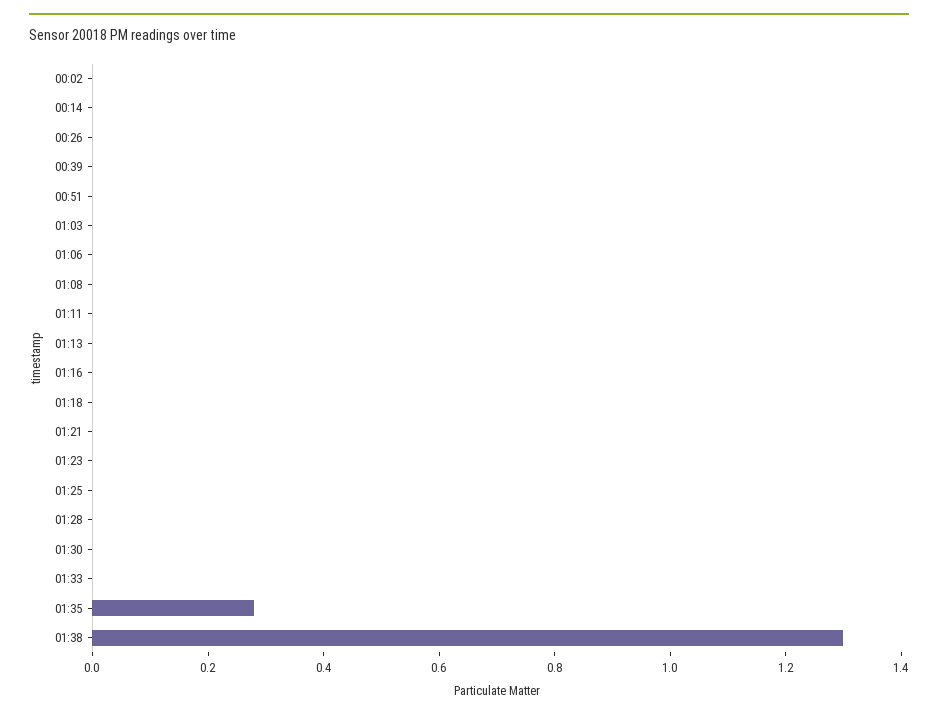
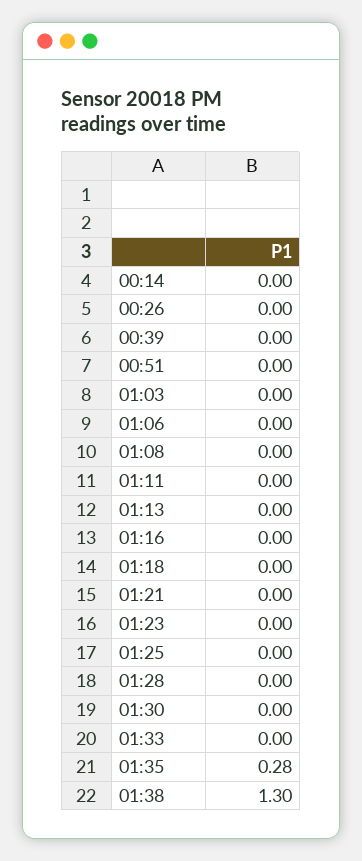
00:02: 0 -> none

